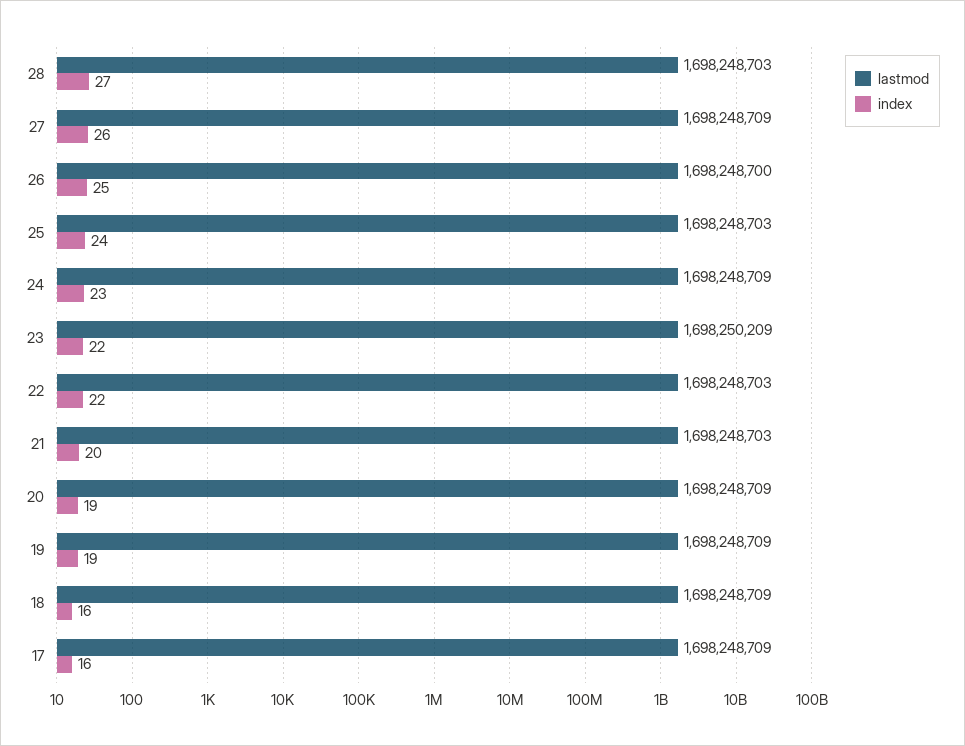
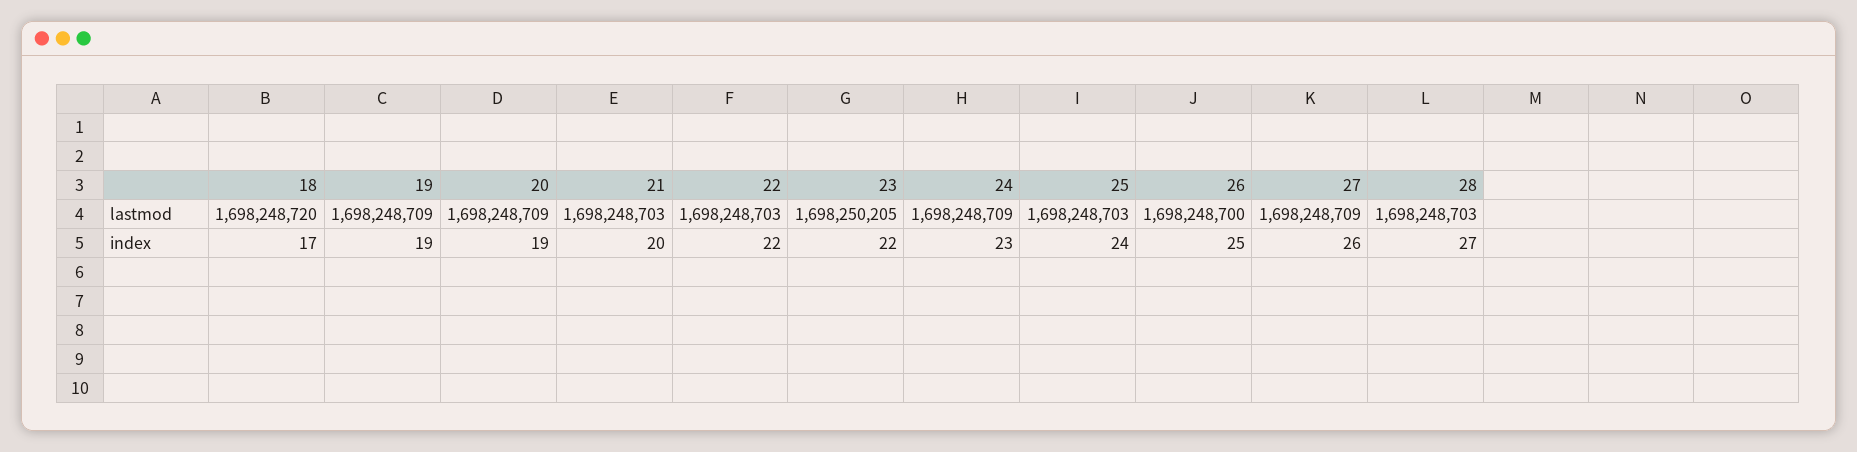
lastmod, 23: 1698250209 -> 1698250205
lastmod, 18: 1698248709 -> 1698248720
index, 18: 16 -> 17
lastmod, 17: 1698248709 -> none
index, 17: 16 -> none

